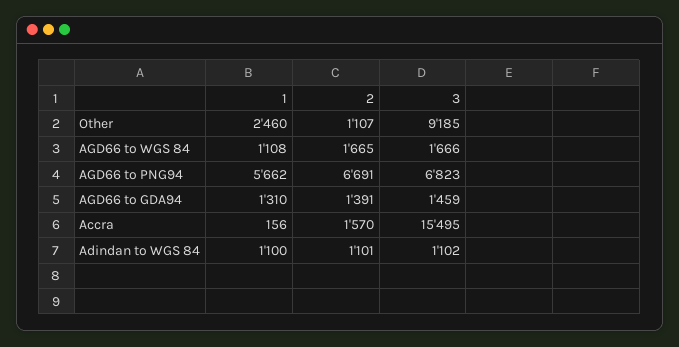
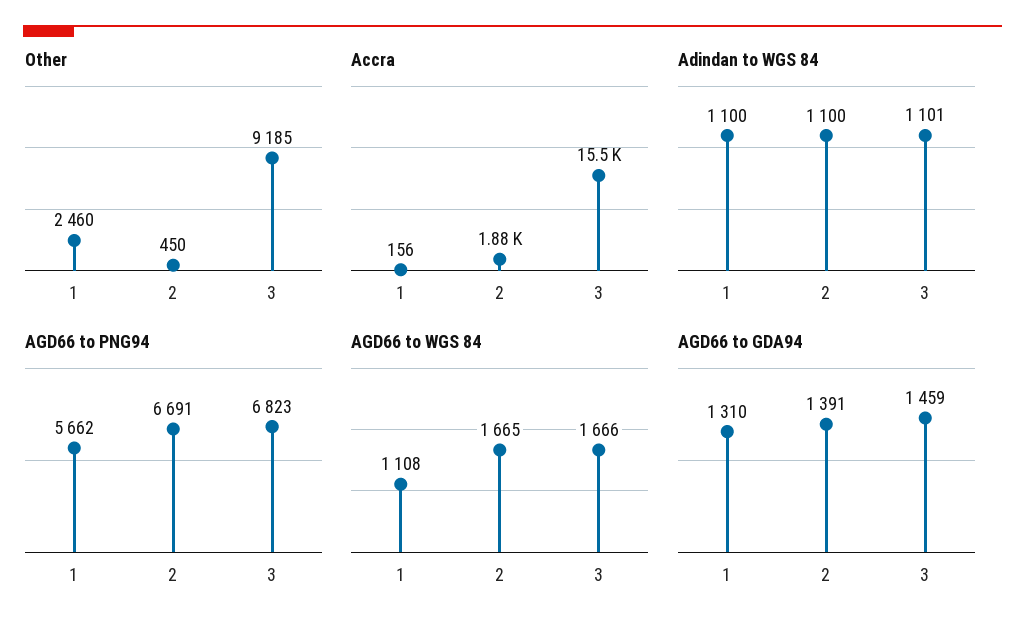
Other, 2: 1107 -> 450
Accra, 2: 1570 -> 1880
Adindan to WGS 84, 2: 1101 -> 1100
Adindan to WGS 84, 3: 1102 -> 1101

